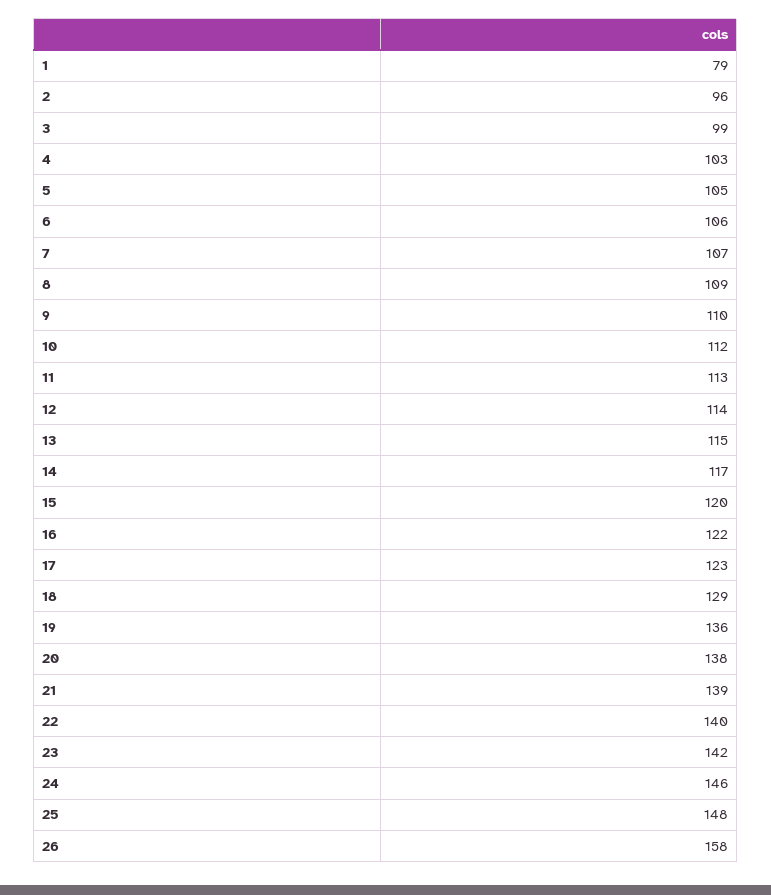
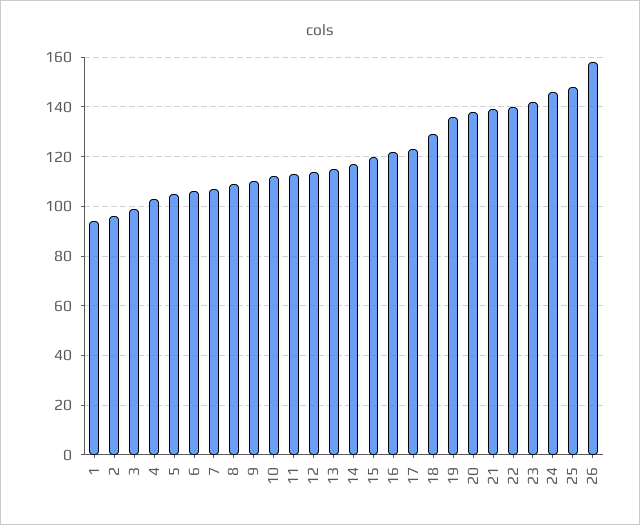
1: 79 -> 95

